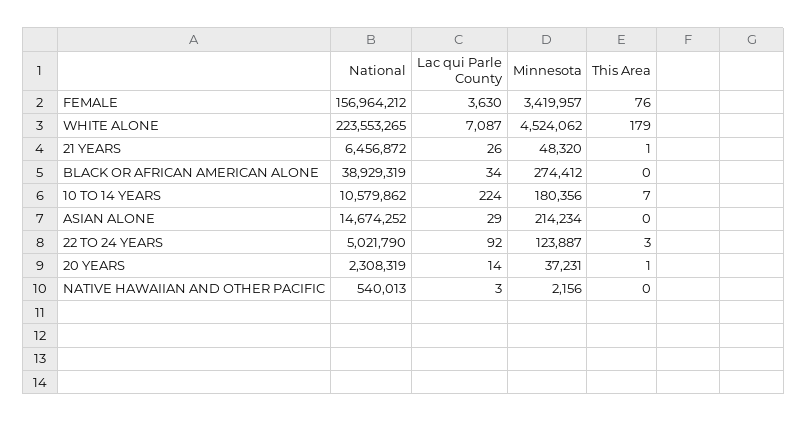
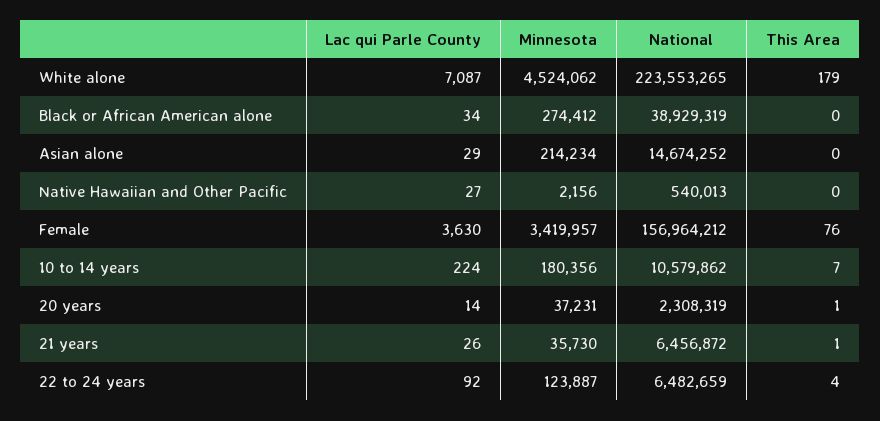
Minnesota, 21 YEARS: 48320 -> 35730
National, 22 TO 24 YEARS: 5021790 -> 6482659
This Area, 22 TO 24 YEARS: 3 -> 4
Lac qui Parle County, NATIVE HAWAIIAN AND OTHER PACIFIC: 3 -> 27

